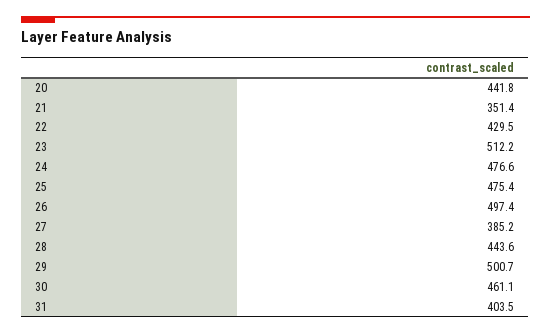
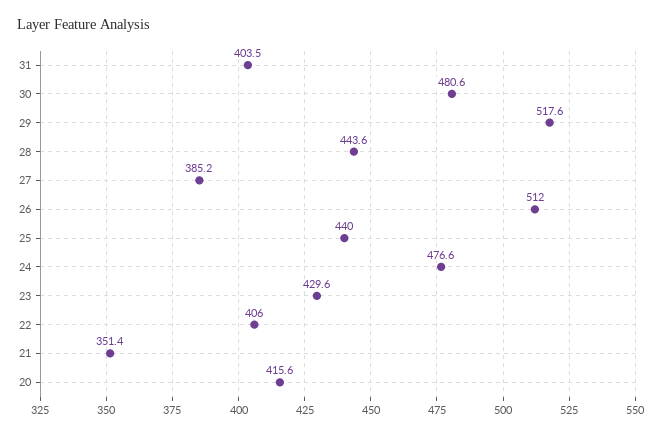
20: 441.8 -> 415.6
22: 429.5 -> 406
23: 512.2 -> 429.6
25: 475.4 -> 440
26: 497.4 -> 512
29: 500.7 -> 517.6
30: 461.1 -> 480.6

